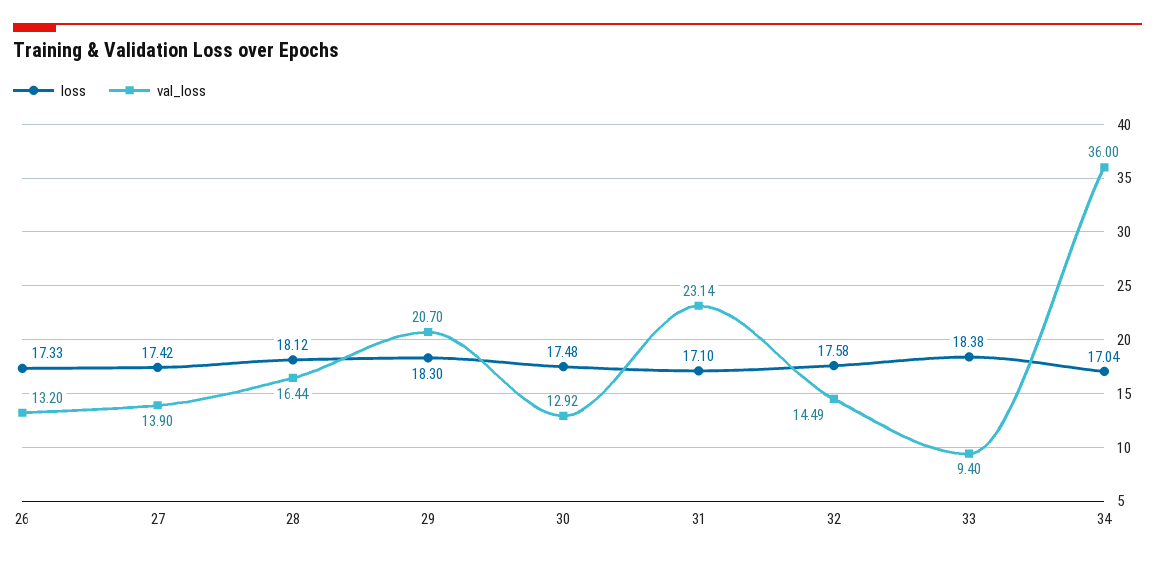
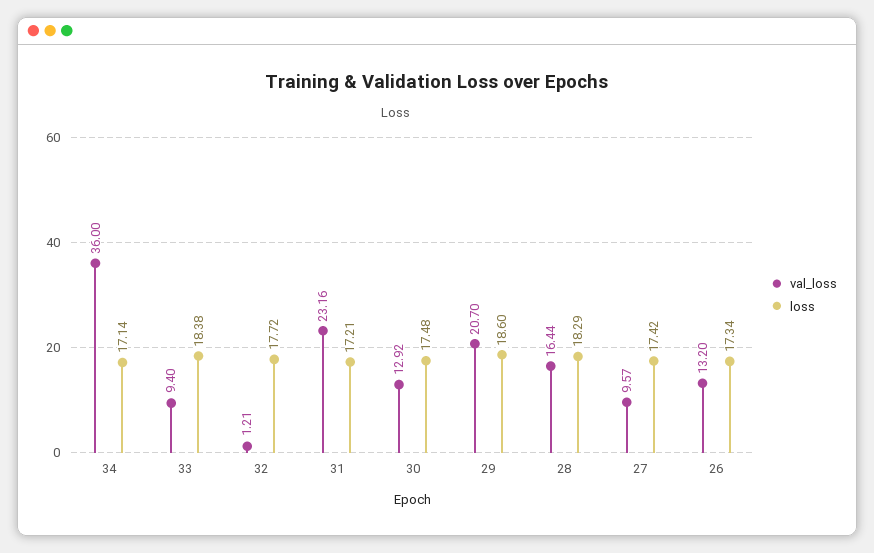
loss, 26: 17.33 -> 17.34
val_loss, 27: 13.9 -> 9.57
loss, 28: 18.12 -> 18.29
loss, 29: 18.3 -> 18.6
loss, 31: 17.1 -> 17.21
val_loss, 31: 23.14 -> 23.16
loss, 32: 17.58 -> 17.72
val_loss, 32: 14.49 -> 1.21
loss, 34: 17.04 -> 17.14

